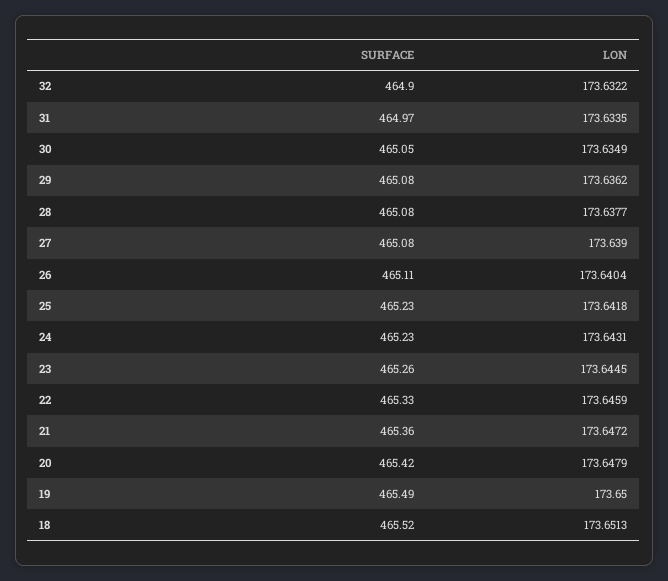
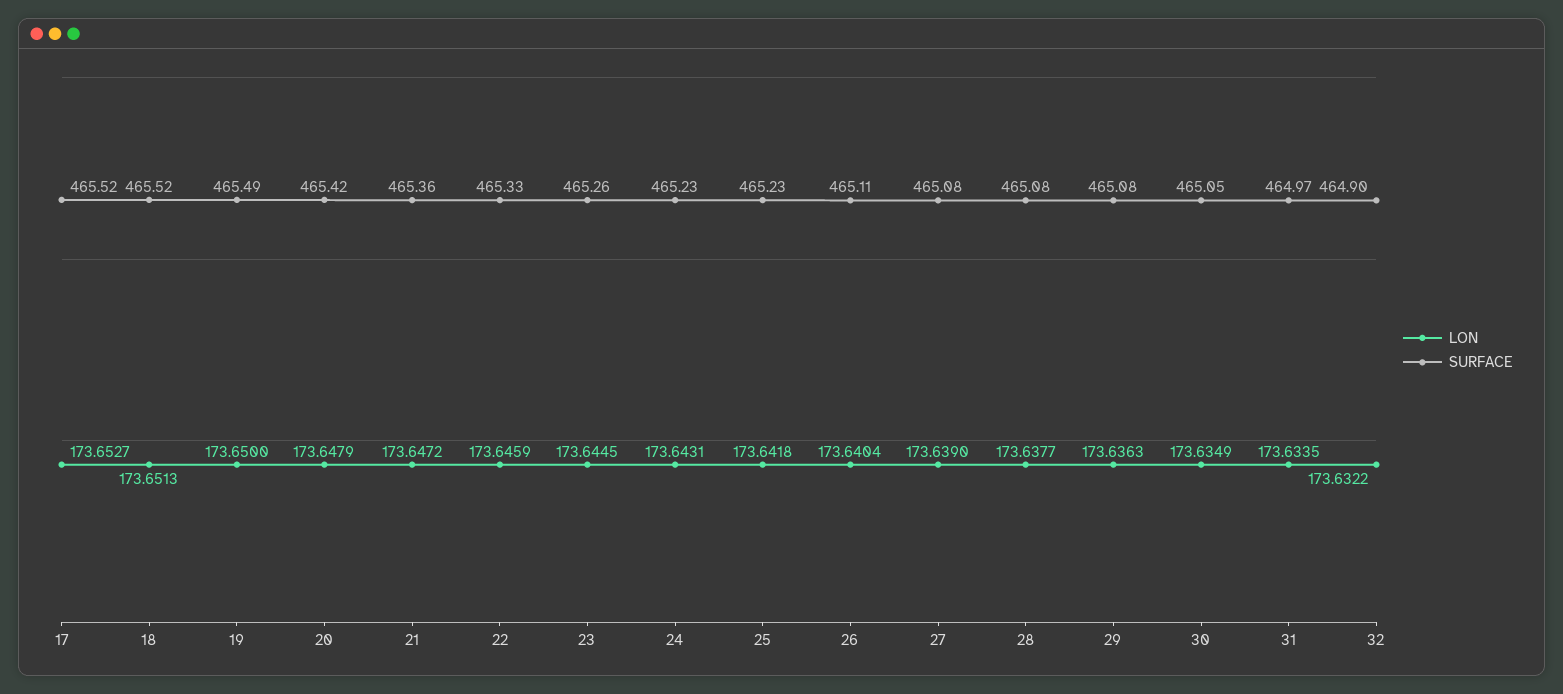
LON, 29: 173.6362 -> 173.6363
LON, 17: none -> 173.6527
SURFACE, 17: none -> 465.52

